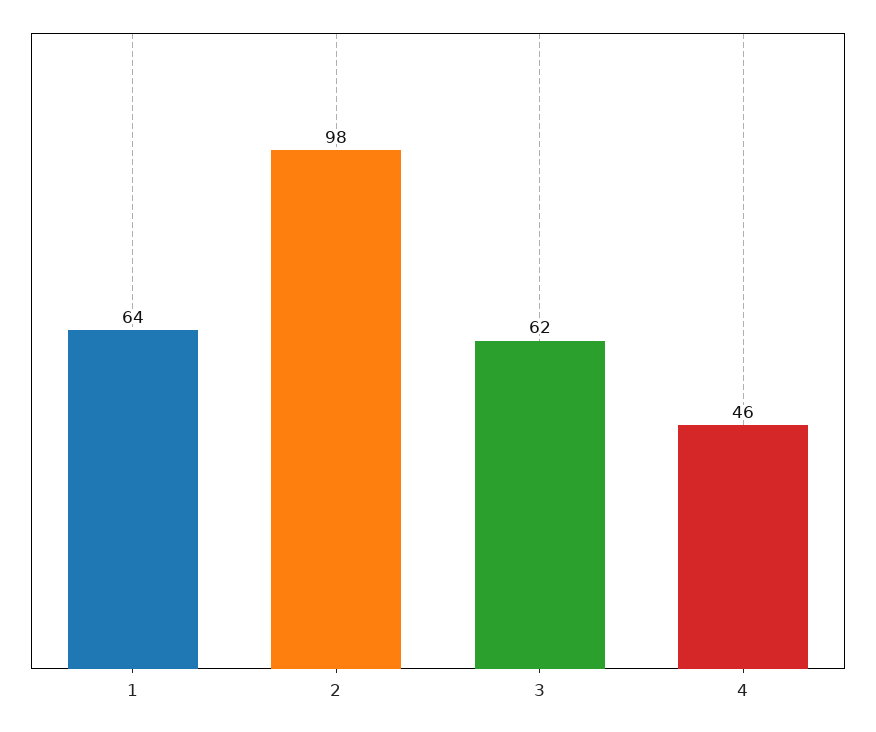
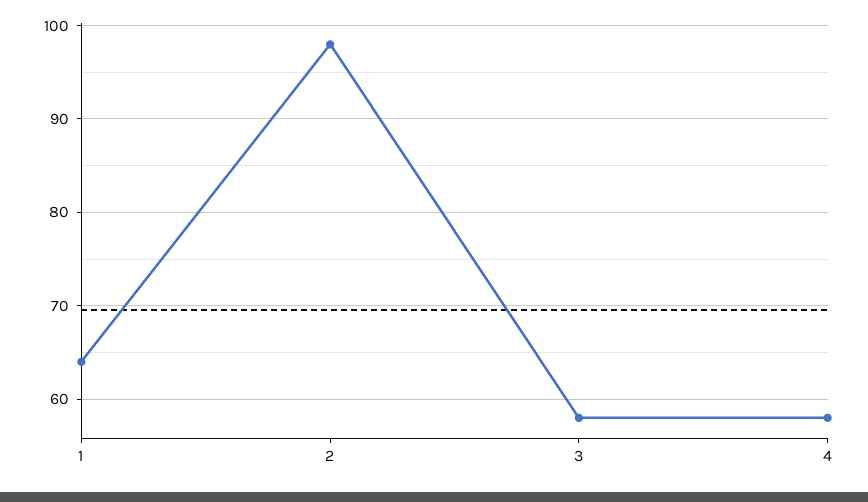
3: 62 -> 58
4: 46 -> 58

